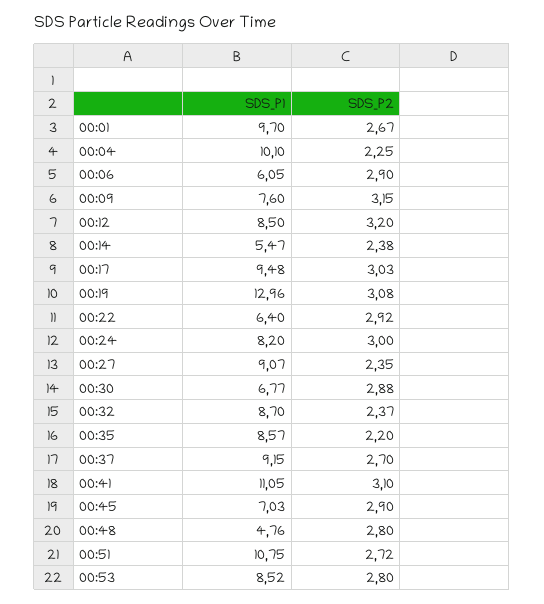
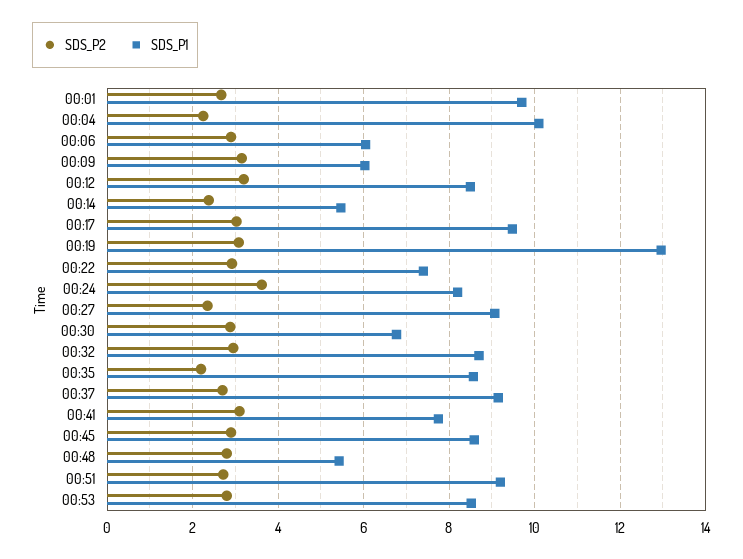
SDS_P1, 00:09: 7.6 -> 6
SDS_P1, 00:22: 6.4 -> 7.4
SDS_P2, 00:24: 3 -> 3.6
SDS_P2, 00:32: 2.37 -> 3
SDS_P1, 00:41: 11.05 -> 7.8
SDS_P1, 00:45: 7.03 -> 8.6
SDS_P1, 00:48: 4.76 -> 5.4
SDS_P1, 00:51: 10.75 -> 9.2

